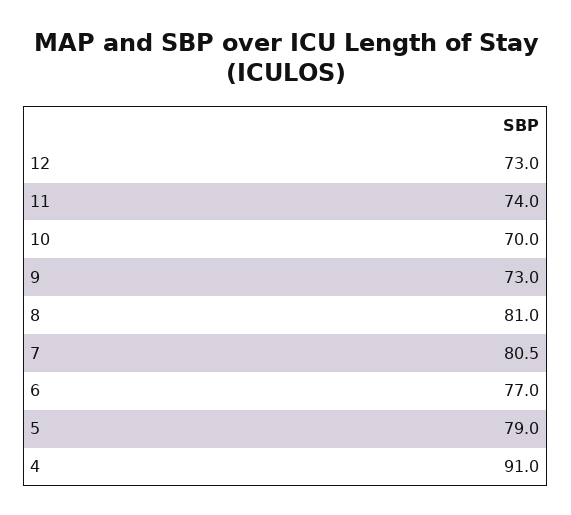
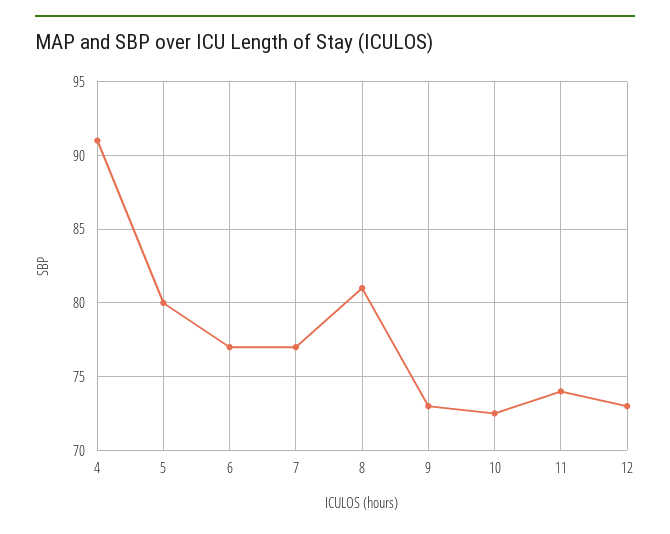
10: 70 -> 72.5
7: 80.5 -> 77
5: 79 -> 80

